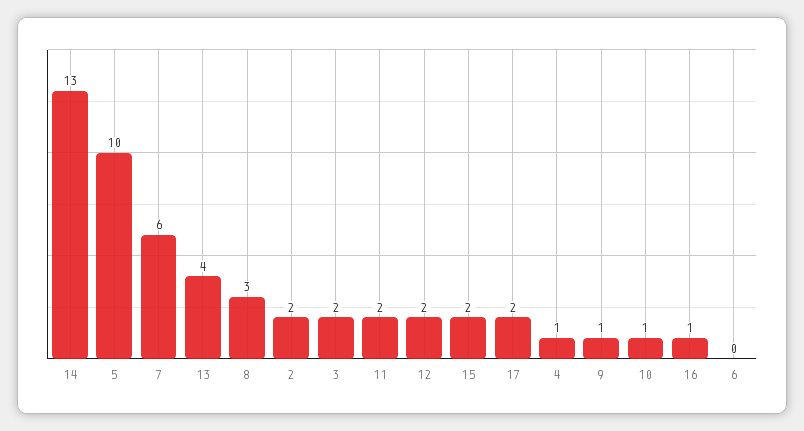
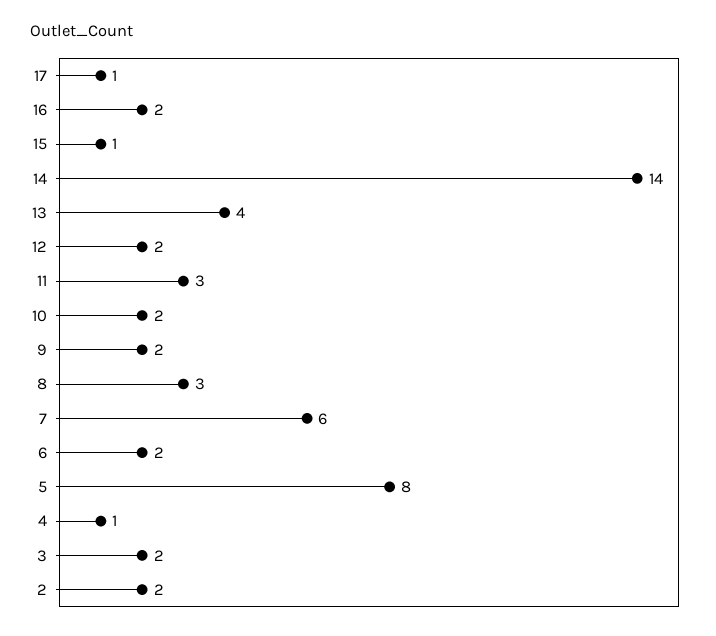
14: 13 -> 14
5: 10 -> 8
11: 2 -> 3
15: 2 -> 1
17: 2 -> 1
9: 1 -> 2
10: 1 -> 2
16: 1 -> 2
6: 0 -> 2

